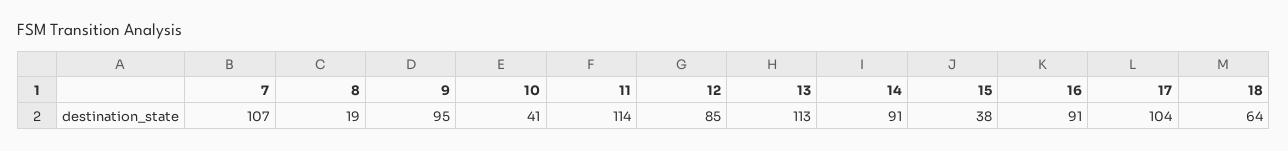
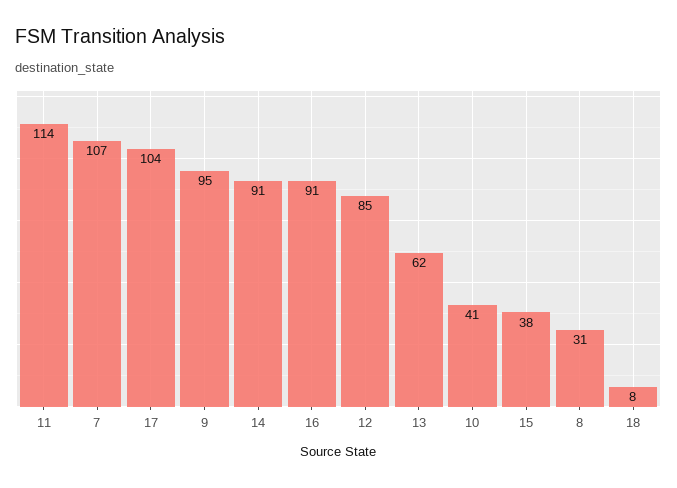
8: 19 -> 31
13: 113 -> 62
18: 64 -> 8

